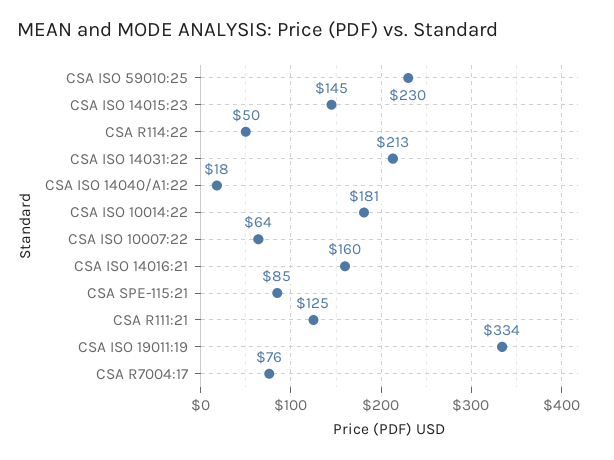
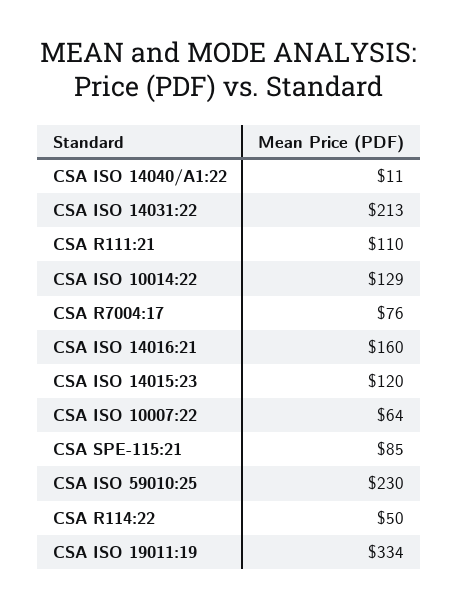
CSA ISO 14015:23: 145 -> 120
CSA ISO 14040/A1:22: 18 -> 11
CSA ISO 10014:22: 181 -> 129
CSA R111:21: 125 -> 110

